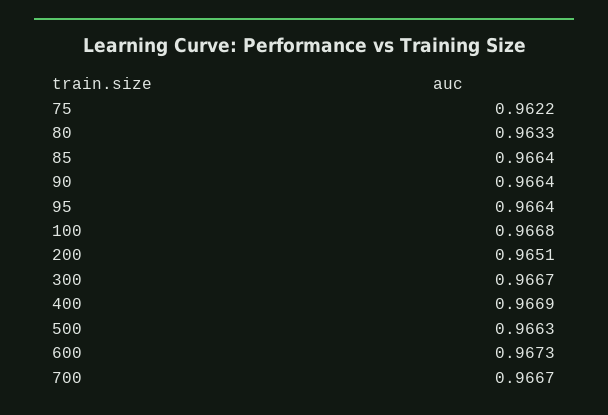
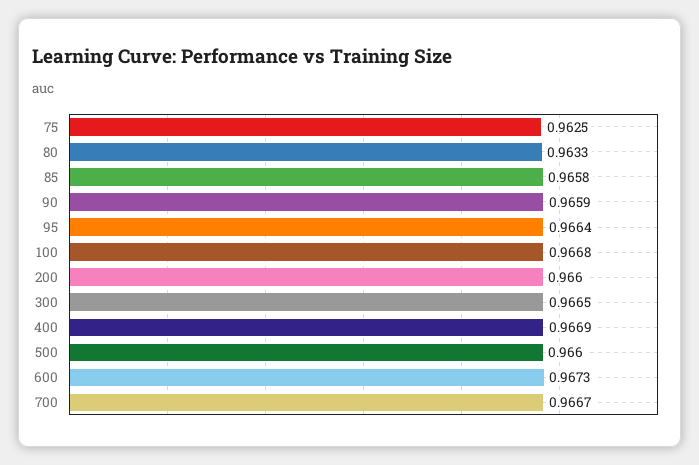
75: 0.9622 -> 0.9625
85: 0.9664 -> 0.9658
90: 0.9664 -> 0.9659
200: 0.9651 -> 0.966
300: 0.9667 -> 0.9665
500: 0.9663 -> 0.966

